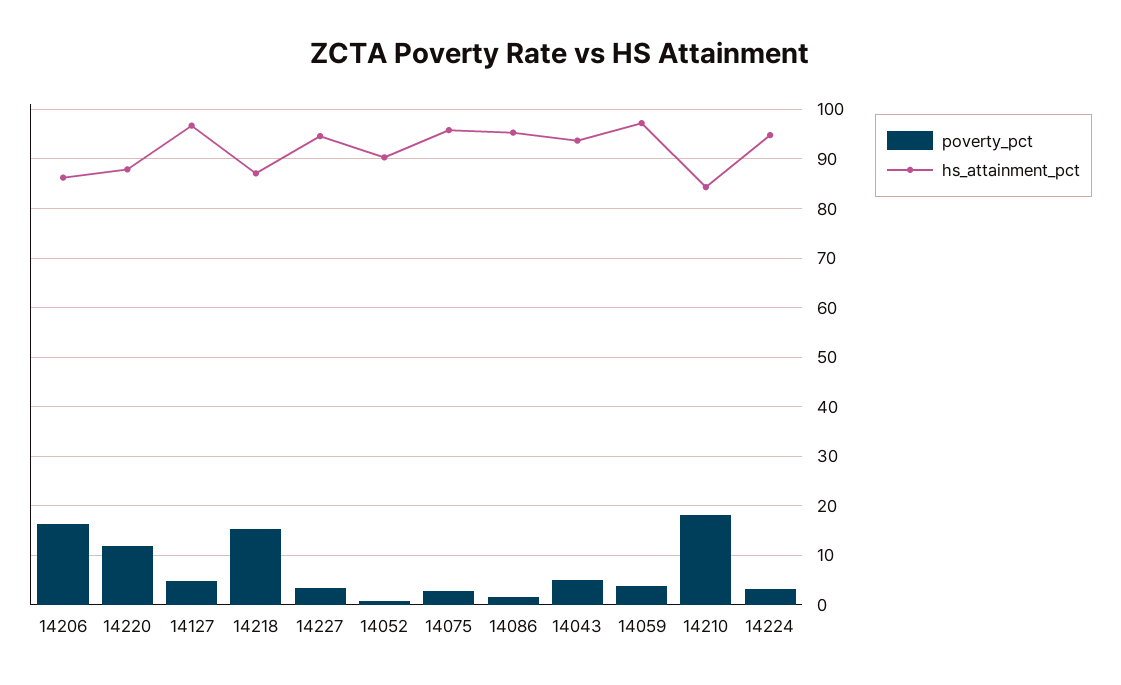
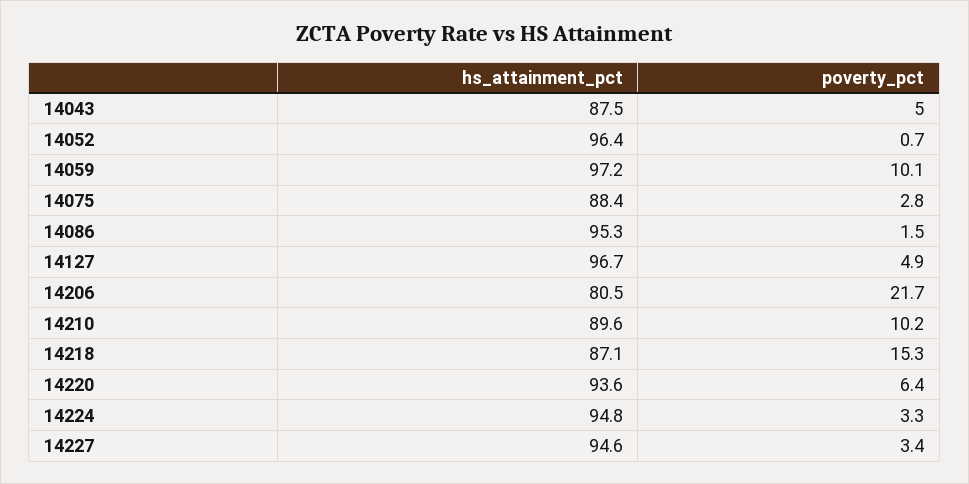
poverty_pct, 14206: 16 -> 21.7
hs_attainment_pct, 14206: 86 -> 80.5
poverty_pct, 14220: 12 -> 6.4
hs_attainment_pct, 14220: 88 -> 93.6
hs_attainment_pct, 14052: 90 -> 96.4
hs_attainment_pct, 14075: 96 -> 88.4
hs_attainment_pct, 14043: 94 -> 87.5
poverty_pct, 14059: 4 -> 10.1
poverty_pct, 14210: 18 -> 10.2
hs_attainment_pct, 14210: 84 -> 89.6

